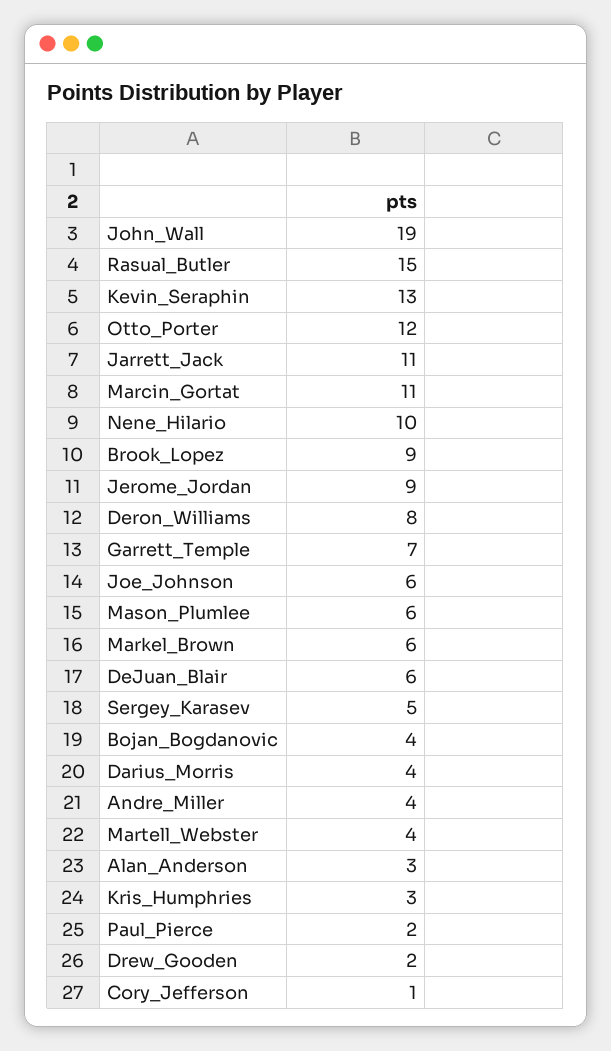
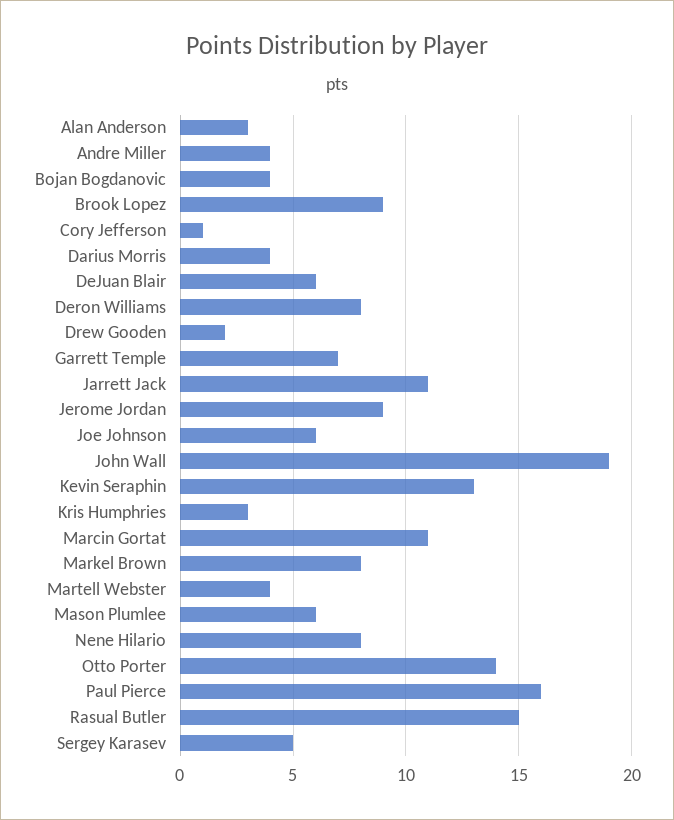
Otto_Porter: 12 -> 14
Nene_Hilario: 10 -> 8
Markel_Brown: 6 -> 8
Paul_Pierce: 2 -> 16

